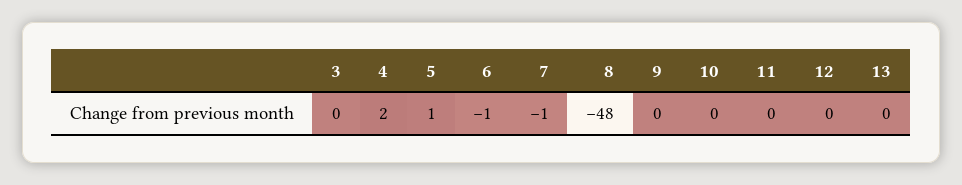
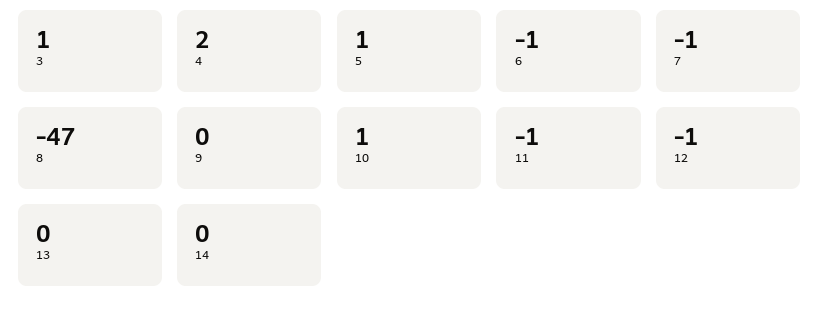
3: 0 -> 1
8: -48 -> -47
10: 0 -> 1
11: 0 -> -1
12: 0 -> -1
14: none -> 0

